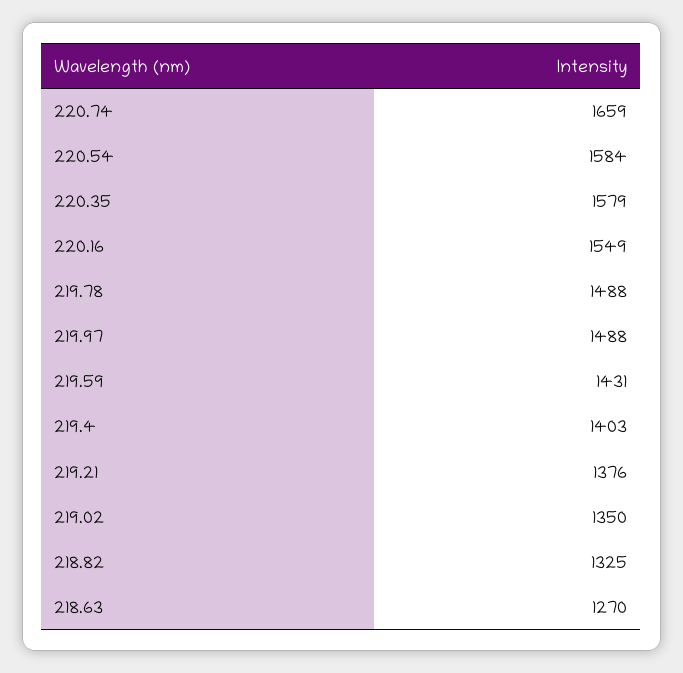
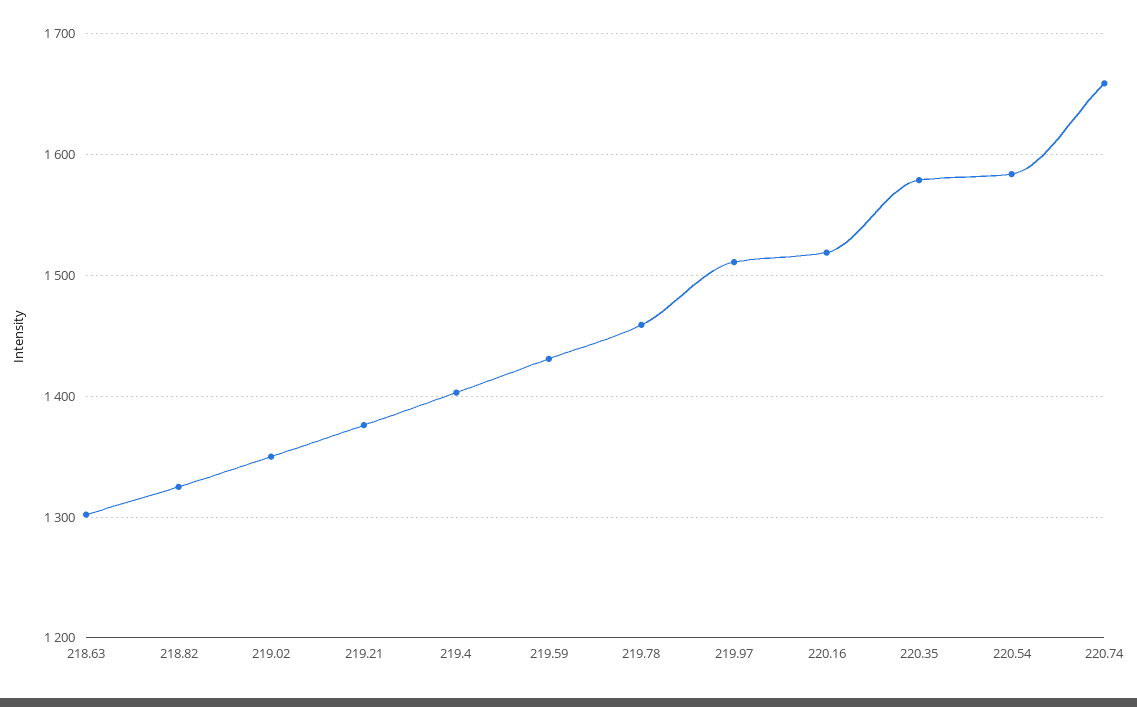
220.16: 1549 -> 1520
219.78: 1488 -> 1460
219.97: 1488 -> 1510
218.63: 1270 -> 1300

